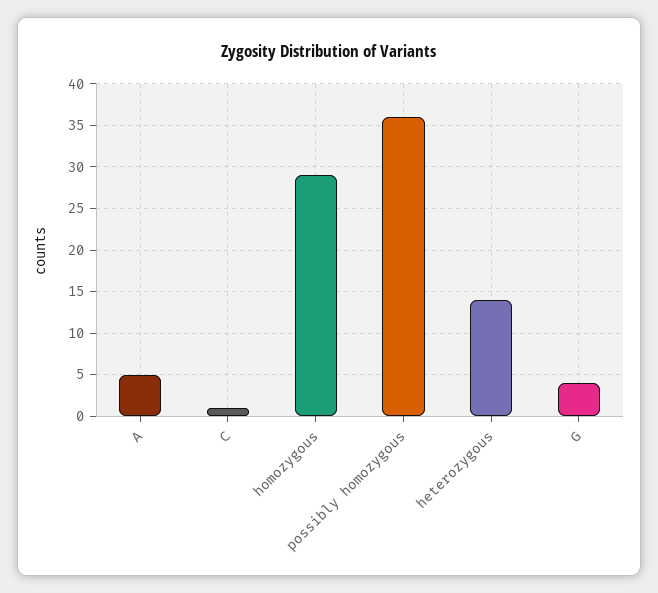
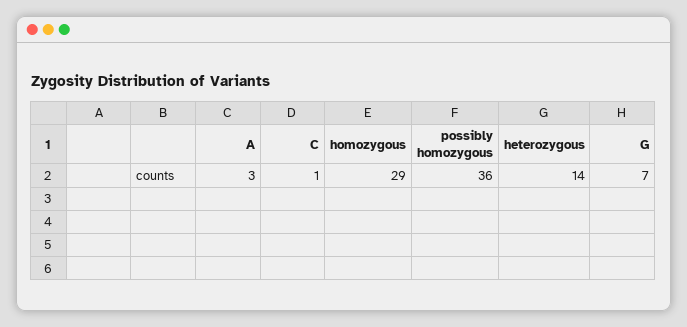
A: 5 -> 3
G: 4 -> 7

